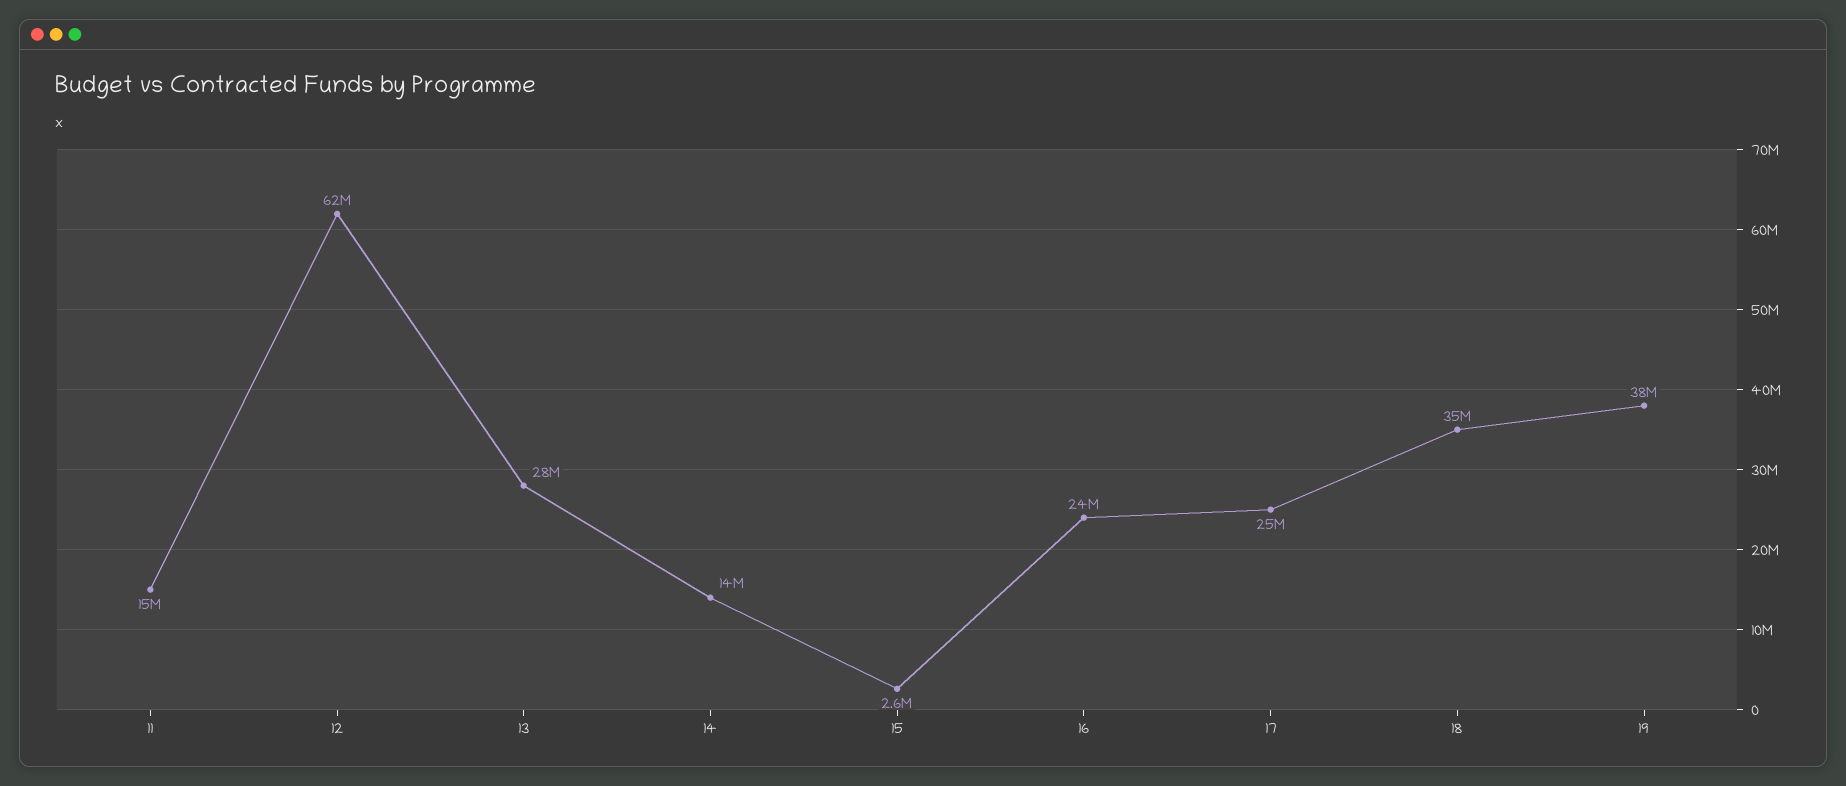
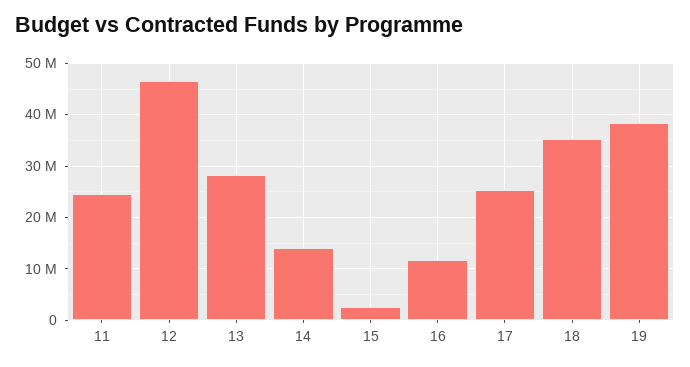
11: 15000000 -> 24000000
12: 62000000 -> 46000000
16: 24000000 -> 12000000

